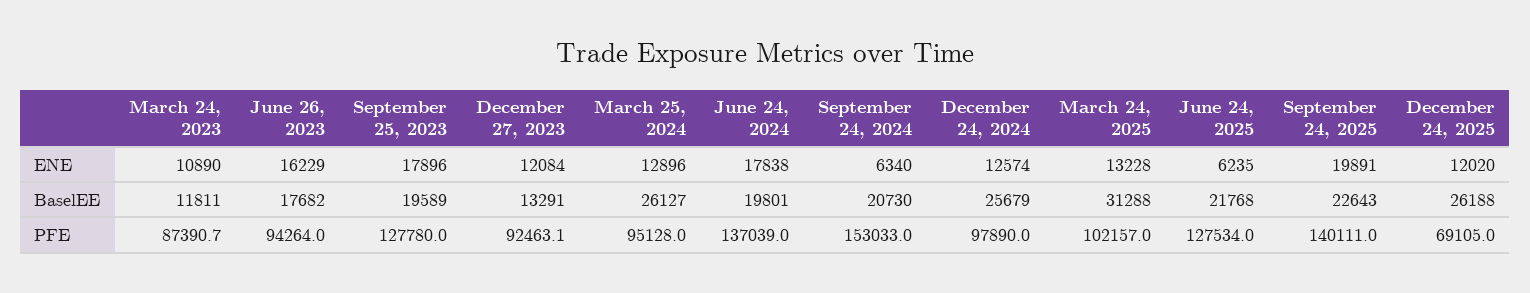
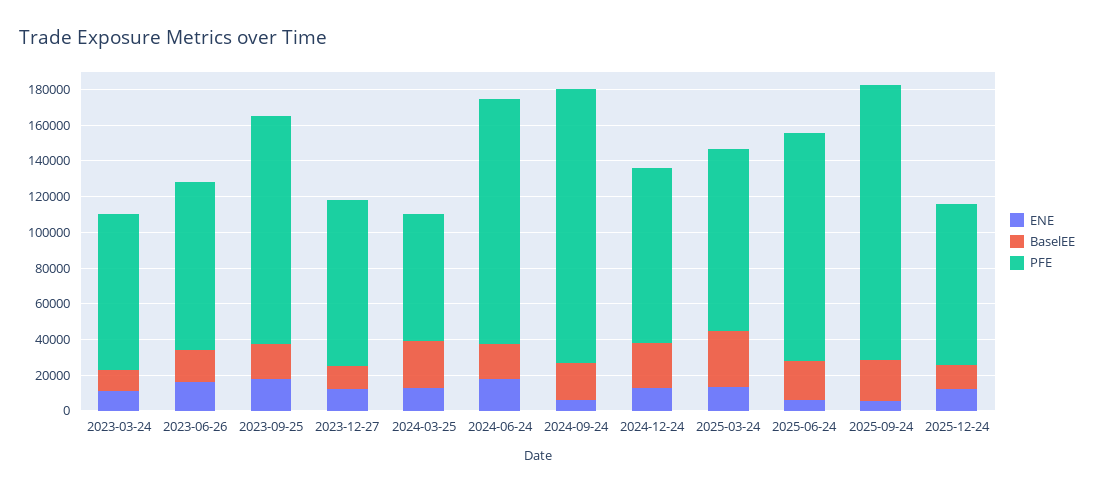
ENE, September 24, 2025: 19891 -> 5000
BaselEE, December 24, 2025: 26188 -> 15000
PFE, March 25, 2024: 95128 -> 70000
PFE, September 24, 2025: 140111 -> 155000
PFE, December 24, 2025: 69105 -> 90000

